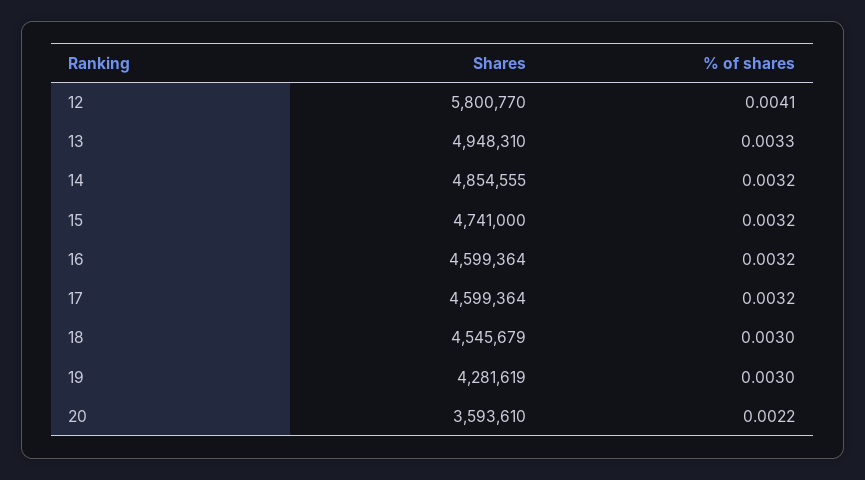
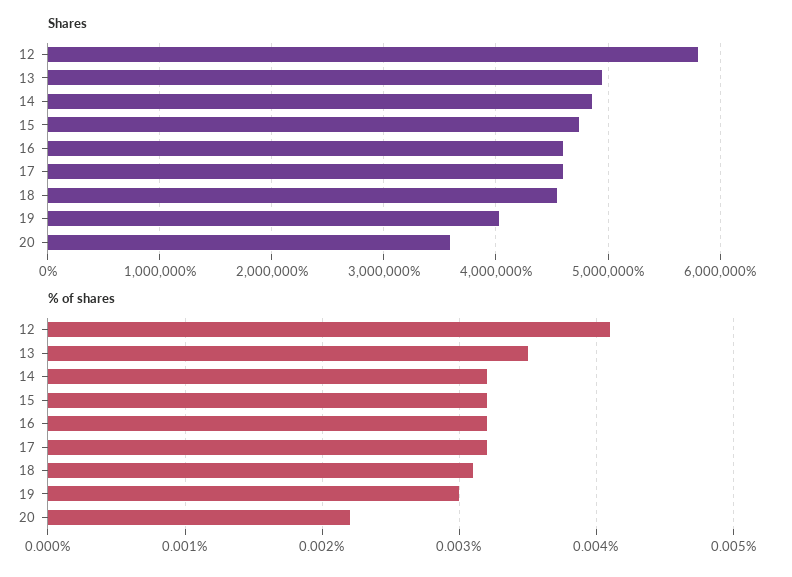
% of shares, 13: 0.0033 -> 0.0035
% of shares, 18: 0.003 -> 0.0031
Shares, 19: 4281619 -> 4000000

